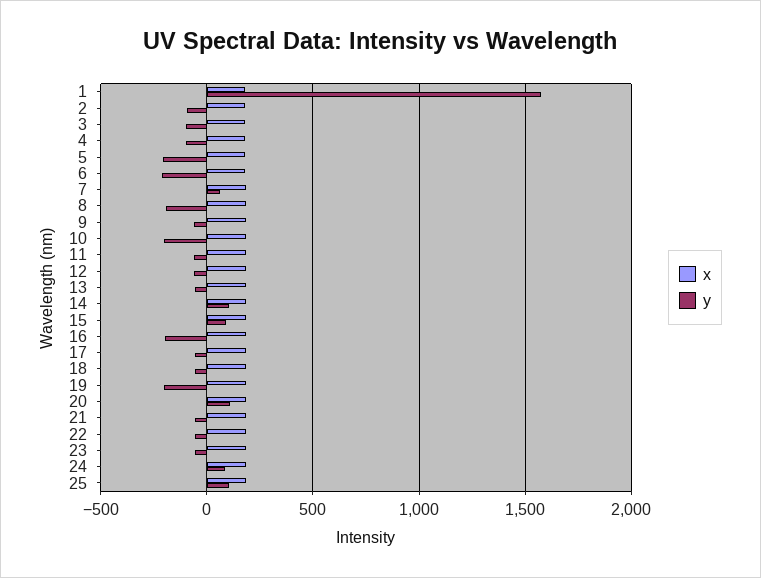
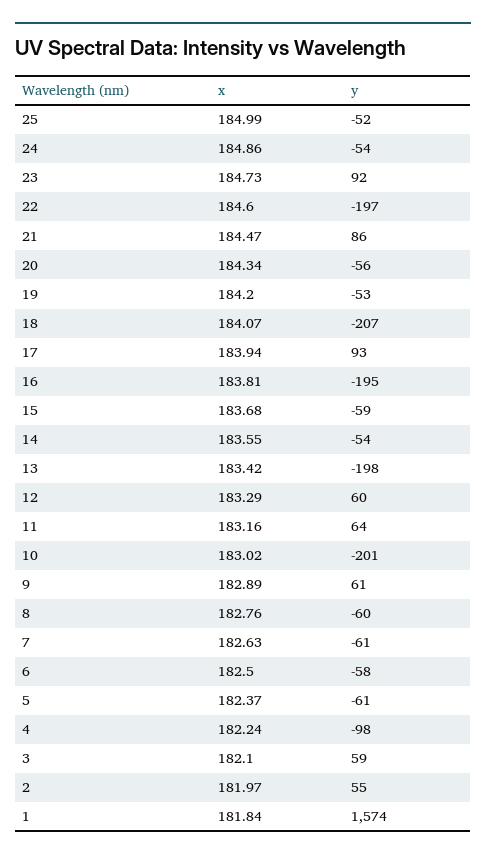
y, 2: -100 -> 55
y, 3: -100 -> 59
y, 5: -200 -> -61
y, 6: -200 -> -58
y, 7: 50 -> -61
y, 8: -200 -> -60
y, 9: -50 -> 61
y, 11: -50 -> 64
y, 12: -50 -> 60
y, 13: -50 -> -198
y, 14: 100 -> -54
y, 15: 100 -> -59
y, 17: -50 -> 93
y, 18: -50 -> -207
y, 19: -200 -> -53
y, 20: 100 -> -56
y, 21: -50 -> 86
y, 22: -50 -> -197
y, 23: -50 -> 92
y, 24: 100 -> -54
y, 25: 100 -> -52

